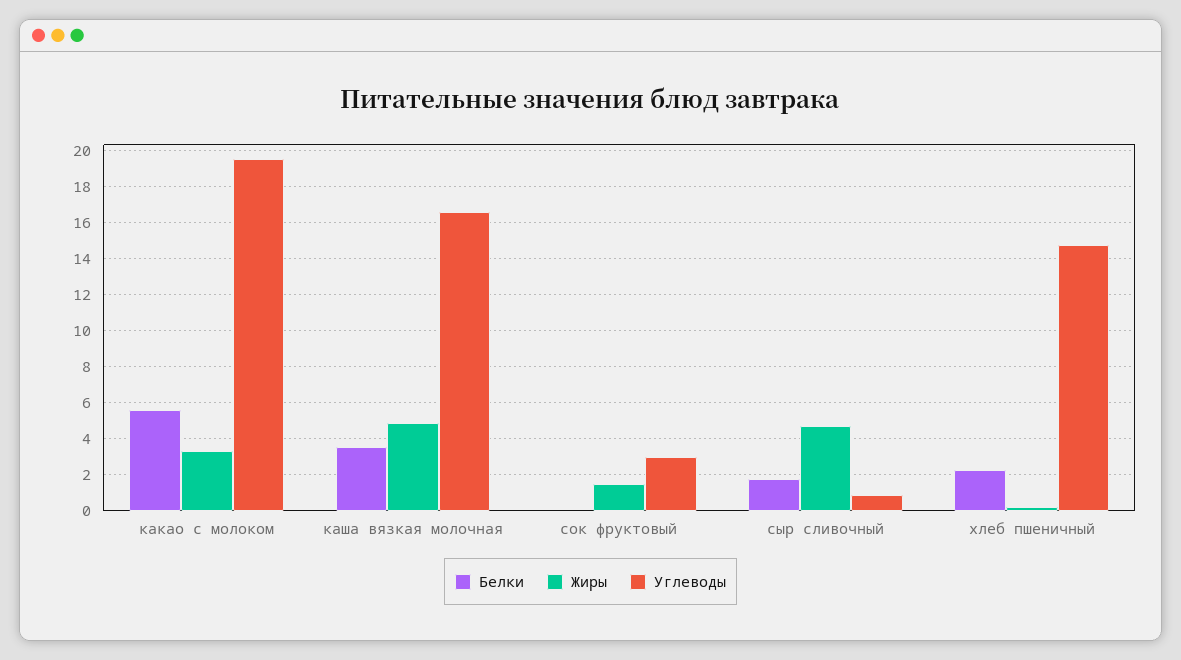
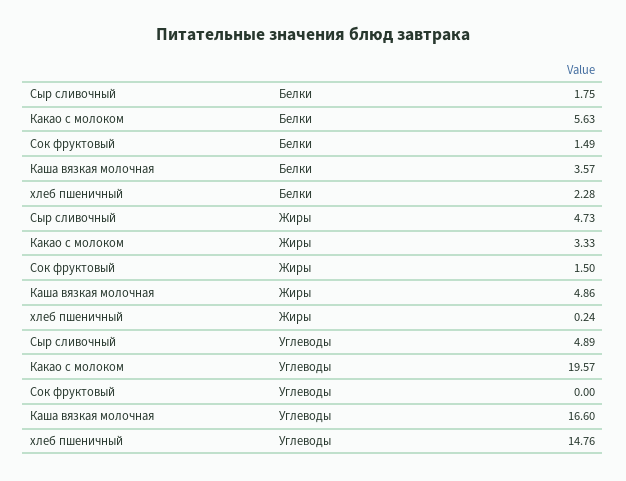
Белки, сок фруктовый: 0 -> 1.49
Углеводы, сок фруктовый: 3 -> 0
Углеводы, сыр сливочный: 1 -> 4.89

